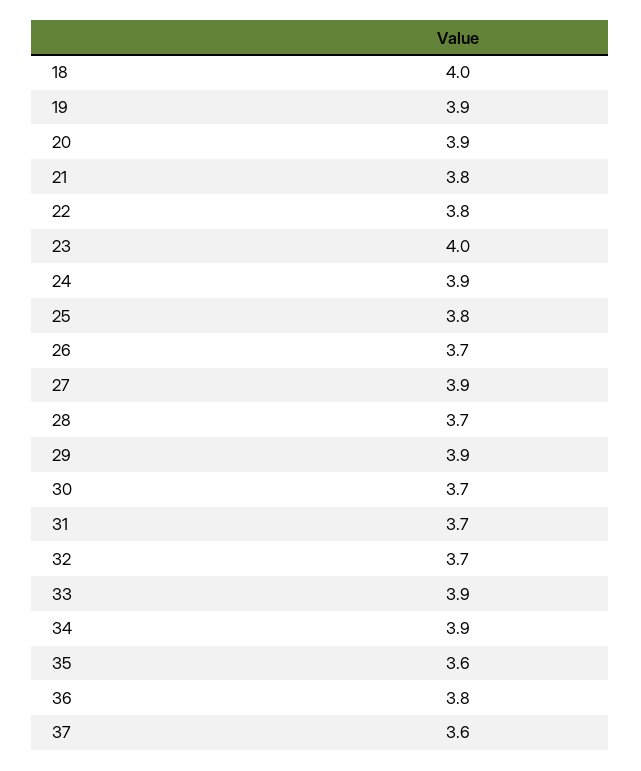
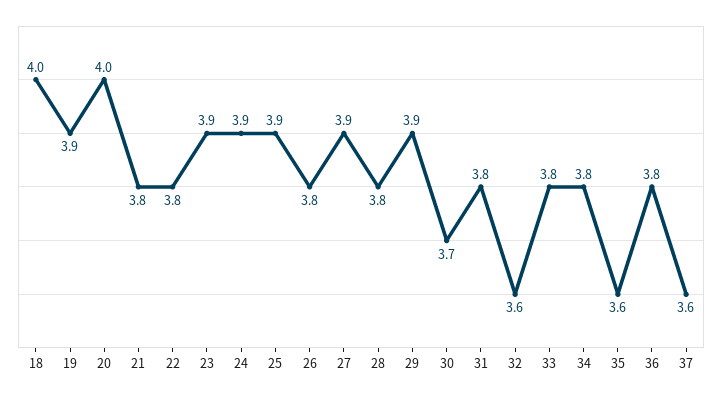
20: 3.9 -> 4
23: 4 -> 3.9
25: 3.8 -> 3.9
26: 3.7 -> 3.8
28: 3.7 -> 3.8
31: 3.7 -> 3.8
32: 3.7 -> 3.6
33: 3.9 -> 3.8
34: 3.9 -> 3.8

